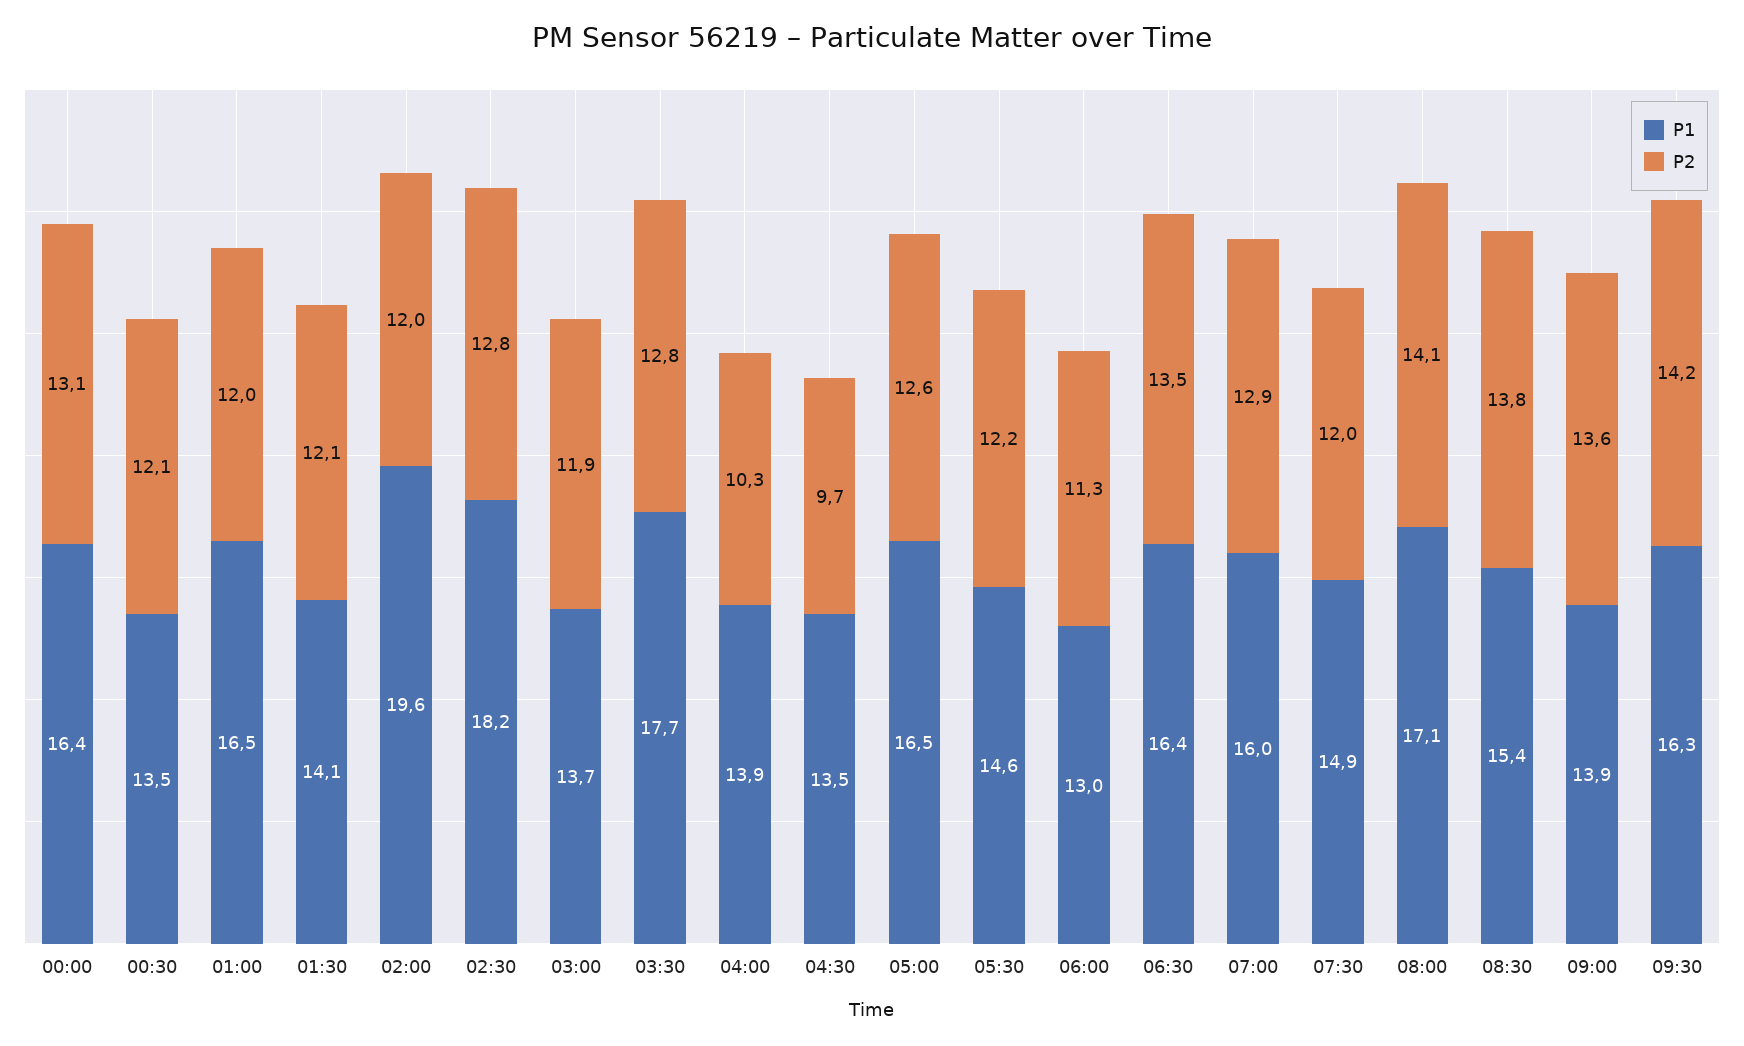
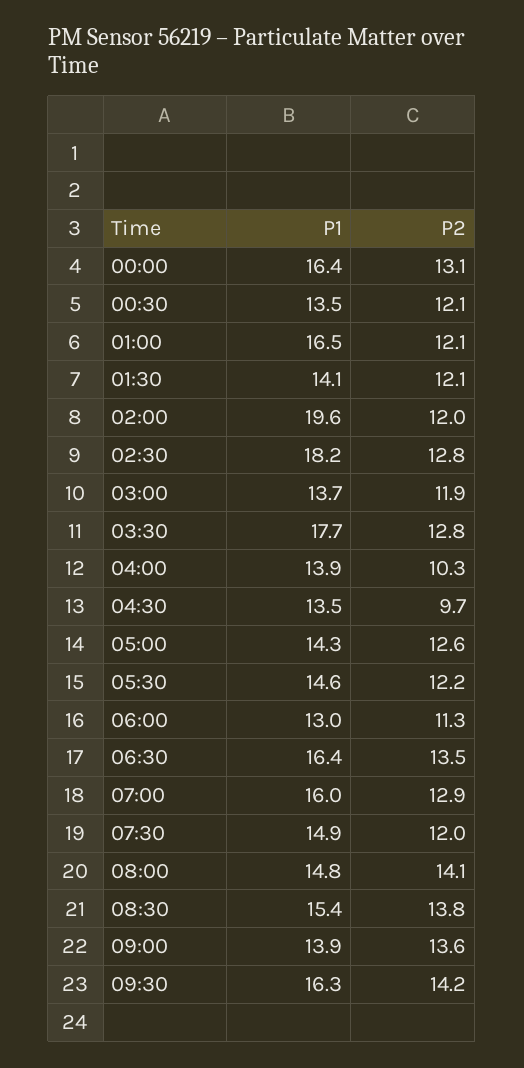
P2, 01:00: 12 -> 12.1
P1, 05:00: 16.5 -> 14.3
P1, 08:00: 17.1 -> 14.8

